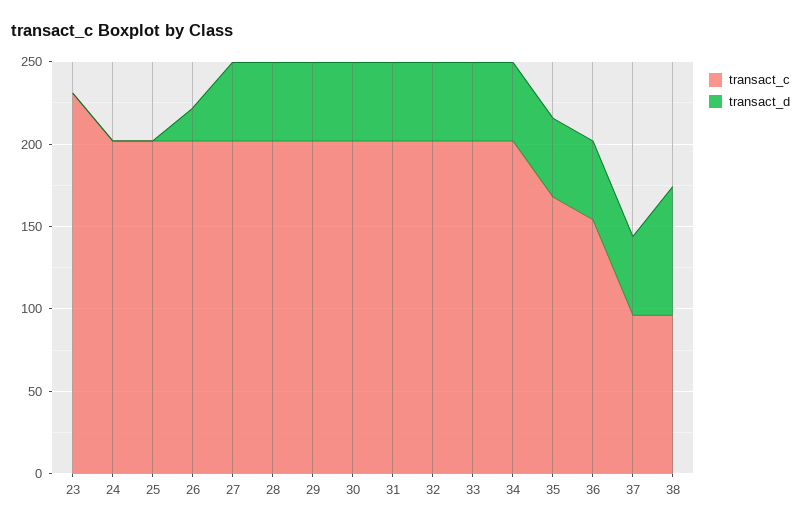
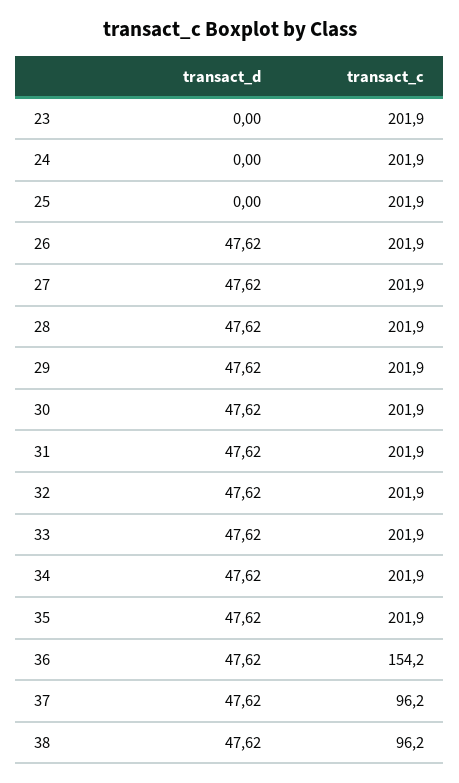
transact_c, 23: 230 -> 201.9
transact_d, 26: 20 -> 47.62
transact_c, 35: 170 -> 201.9
transact_d, 38: 80 -> 47.62

